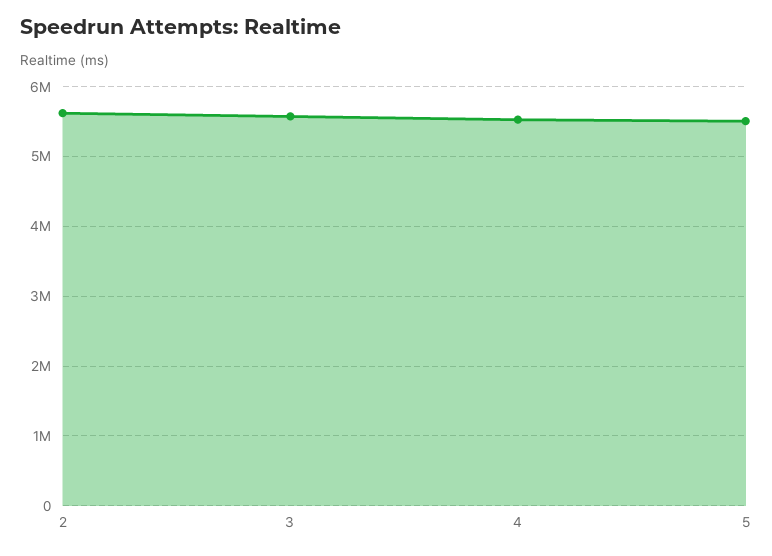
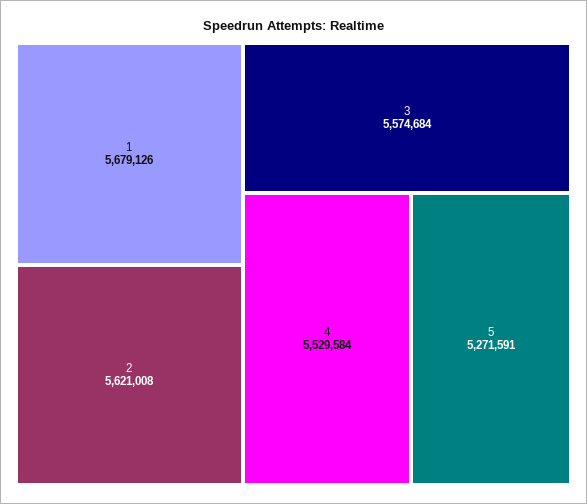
5: 5500000 -> 5271591
1: none -> 5679126

